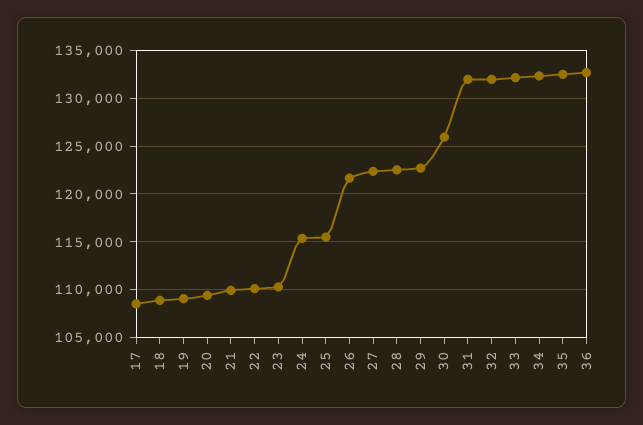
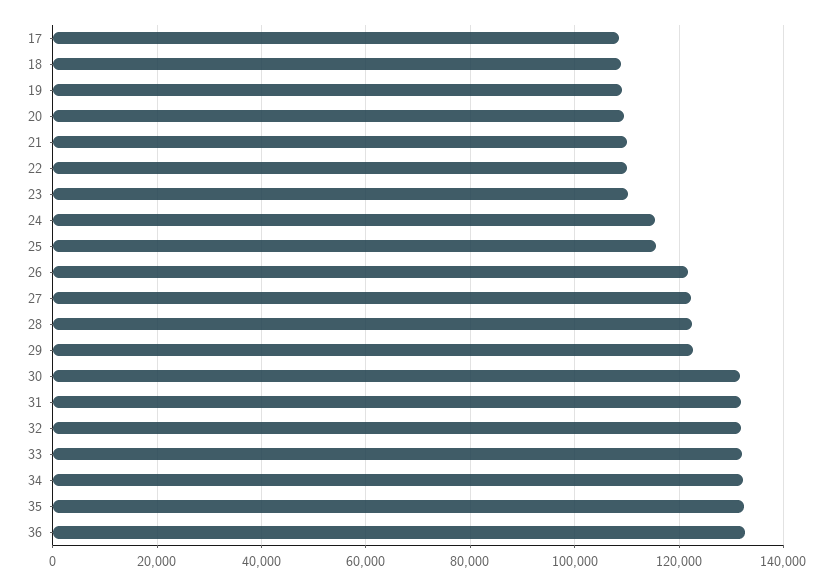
30: 126000 -> 132000

